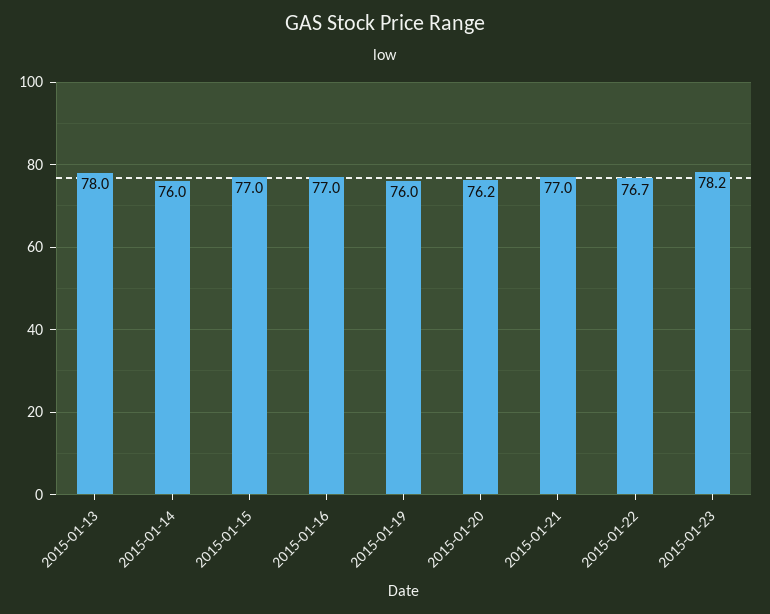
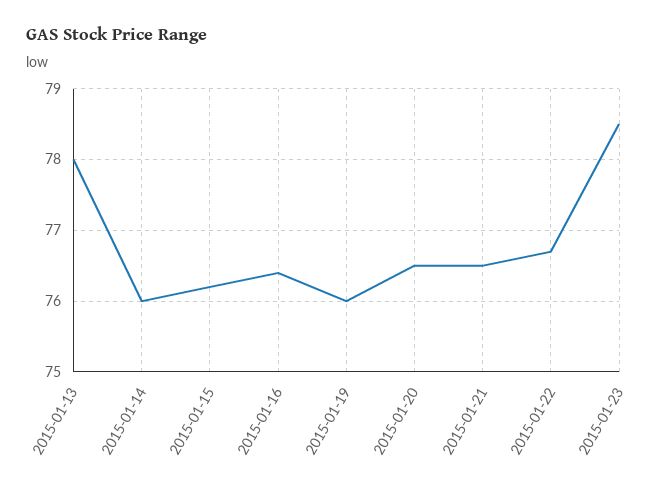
2015-01-15: 77 -> 76.2
2015-01-16: 77 -> 76.4
2015-01-20: 76.2 -> 76.5
2015-01-21: 77 -> 76.5
2015-01-23: 78.2 -> 78.5

